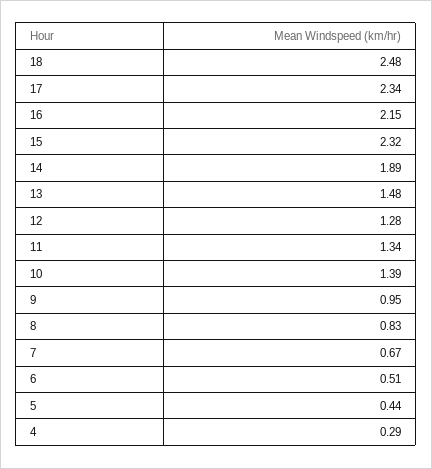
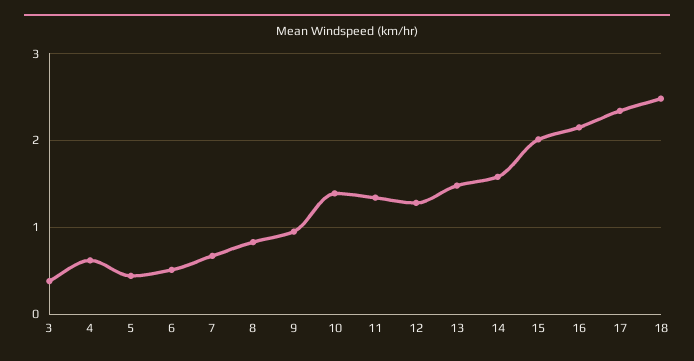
15: 2.32 -> 2
14: 1.89 -> 1.6
4: 0.29 -> 0.6
3: none -> 0.4

